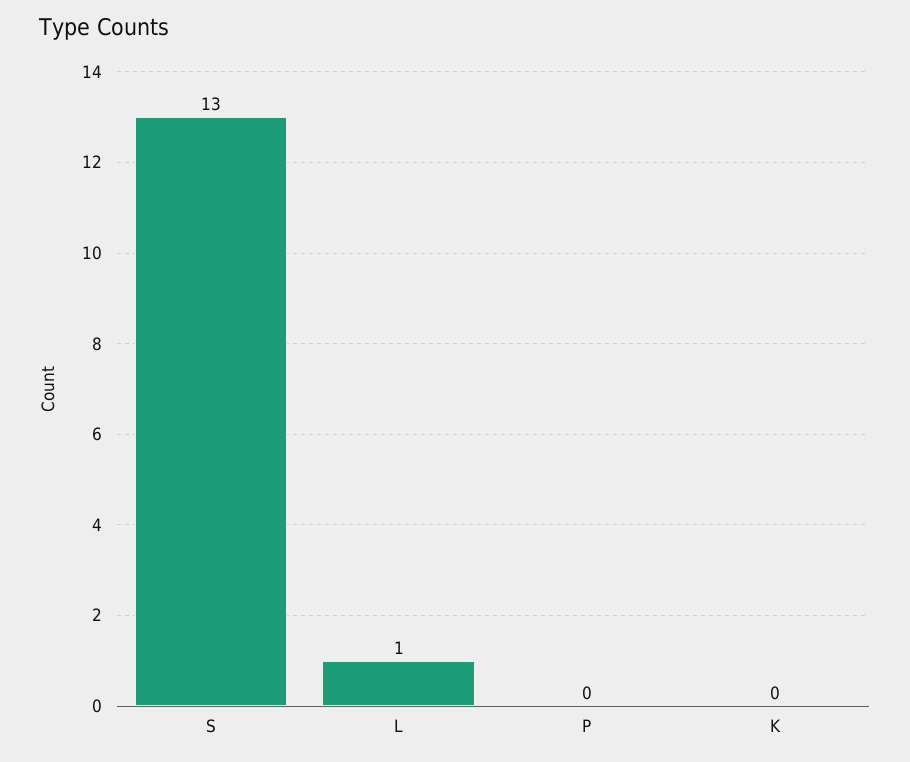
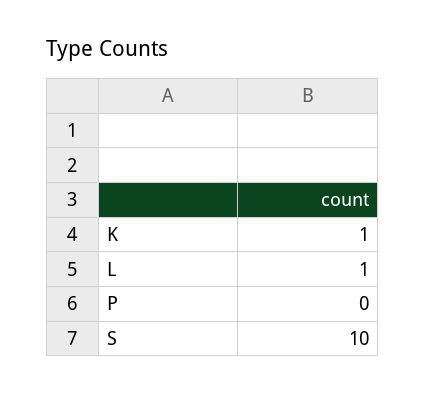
S: 13 -> 10
K: 0 -> 1

